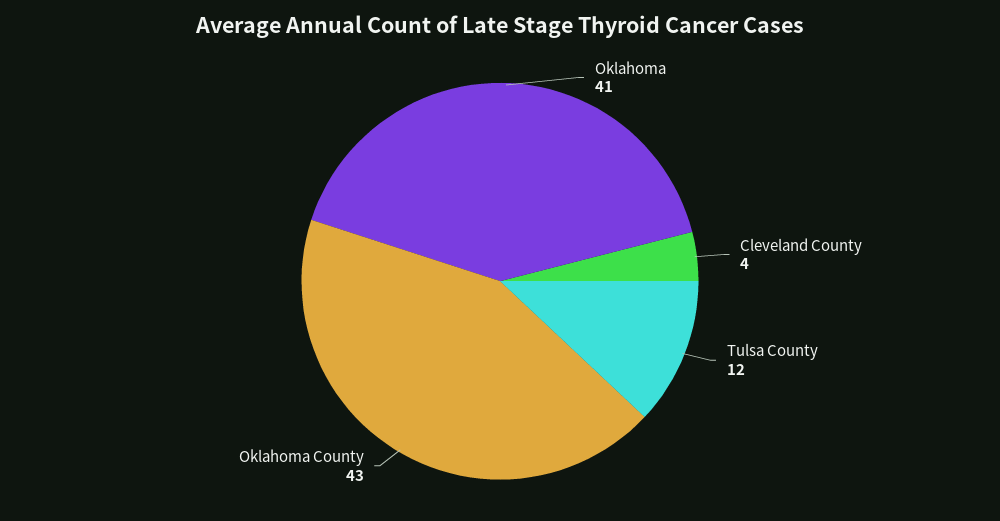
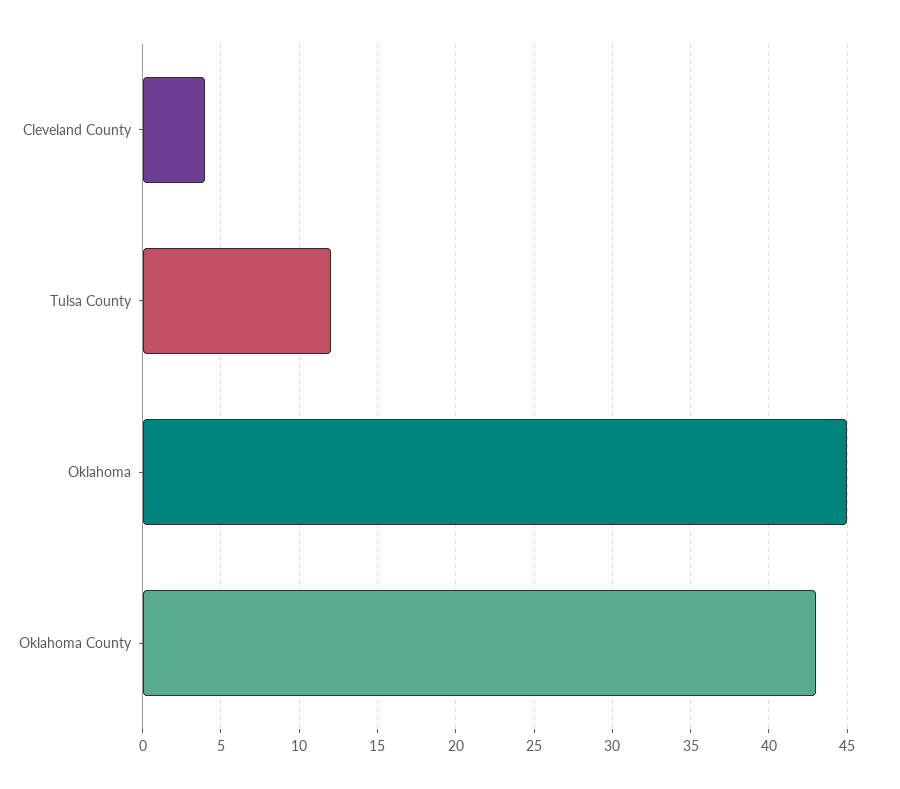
Oklahoma: 41 -> 45

